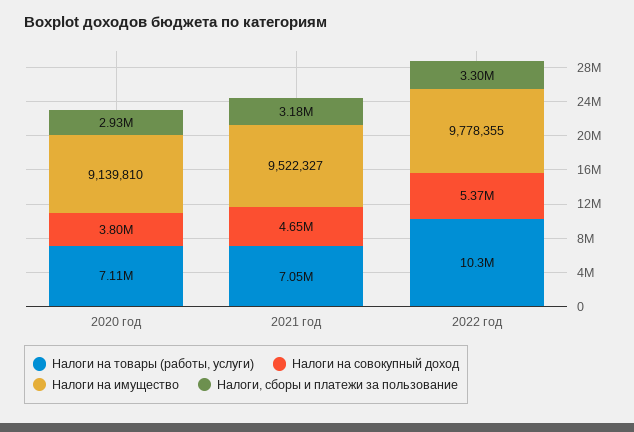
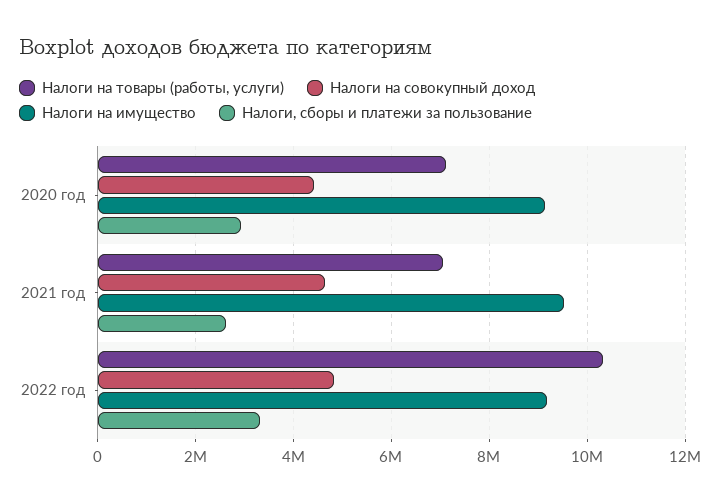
Налоги на совокупный доход, 2020 год: 3800000 -> 4400000
Налоги, сборы и платежи за пользование, 2021 год: 3180000 -> 2600000
Налоги на совокупный доход, 2022 год: 5370000 -> 4800000
Налоги на имущество, 2022 год: 9778355 -> 9200000

